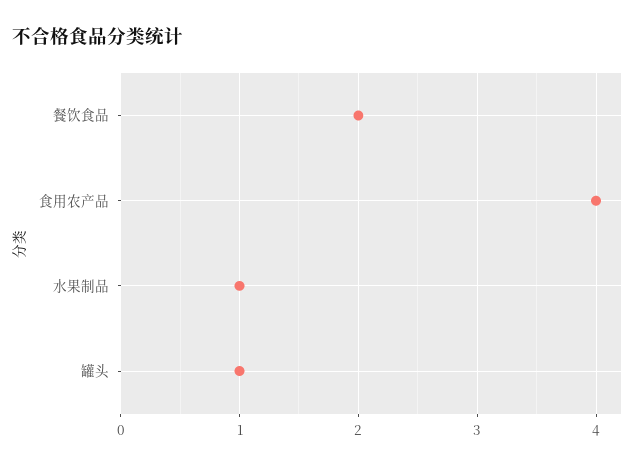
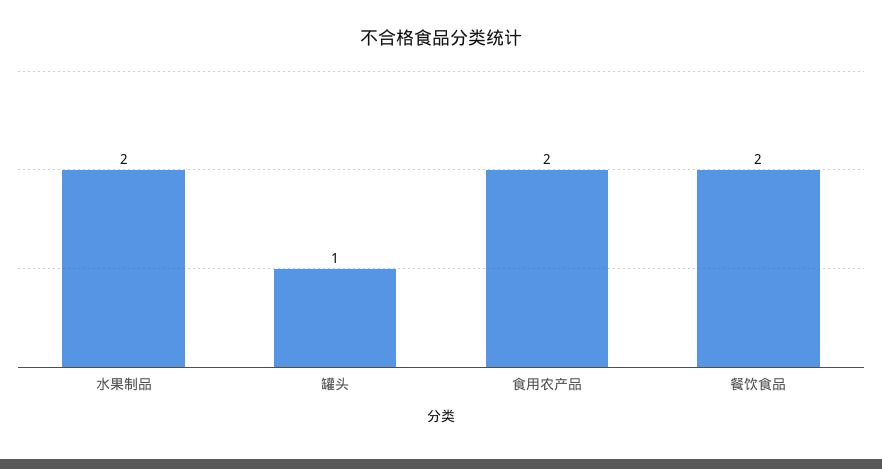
食用农产品: 4 -> 2
水果制品: 1 -> 2

